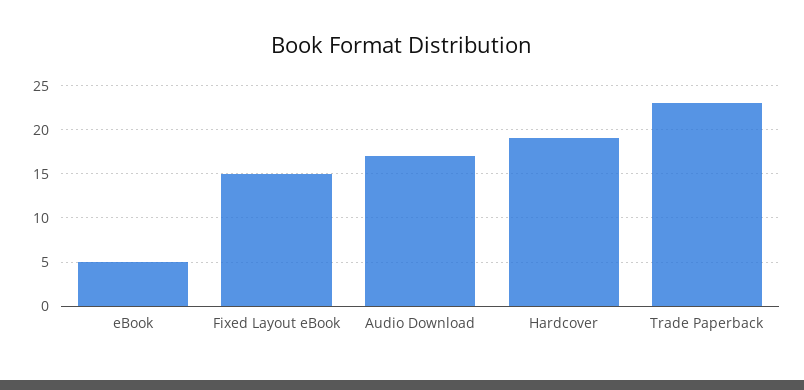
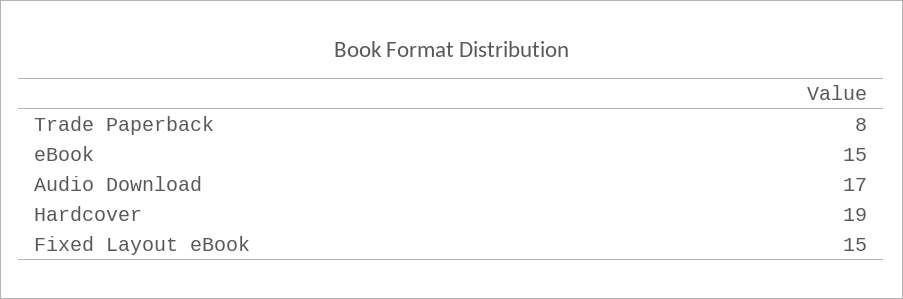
eBook: 5 -> 15
Trade Paperback: 23 -> 8

